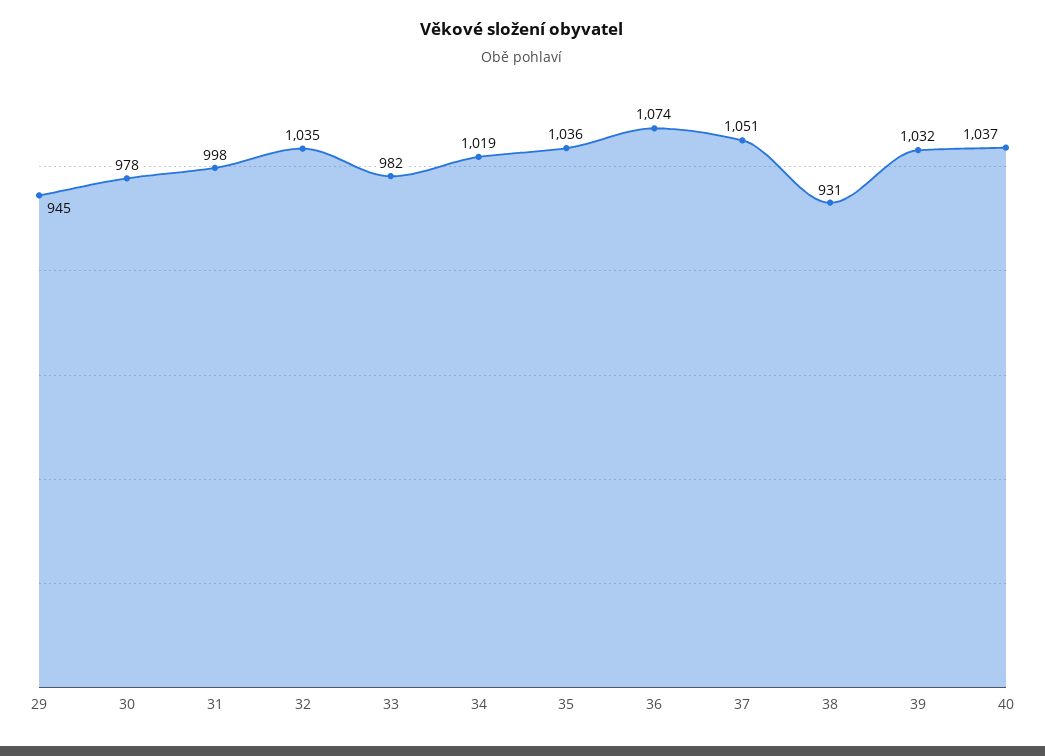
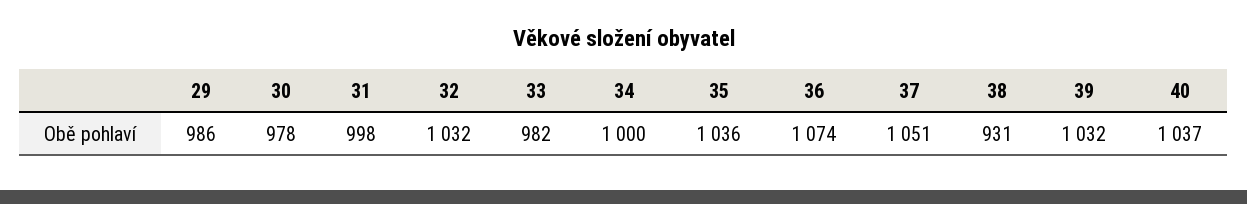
29: 945 -> 986
32: 1035 -> 1032
34: 1019 -> 1000

